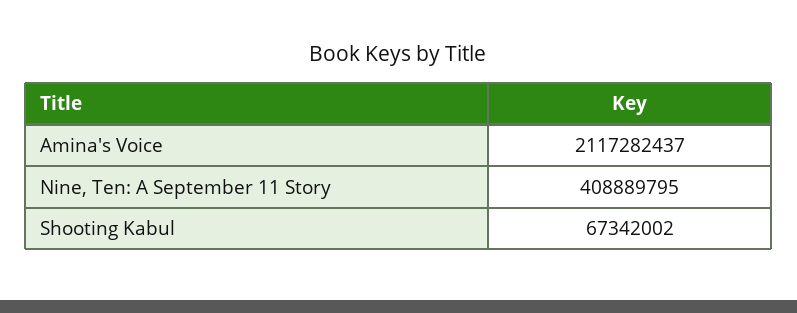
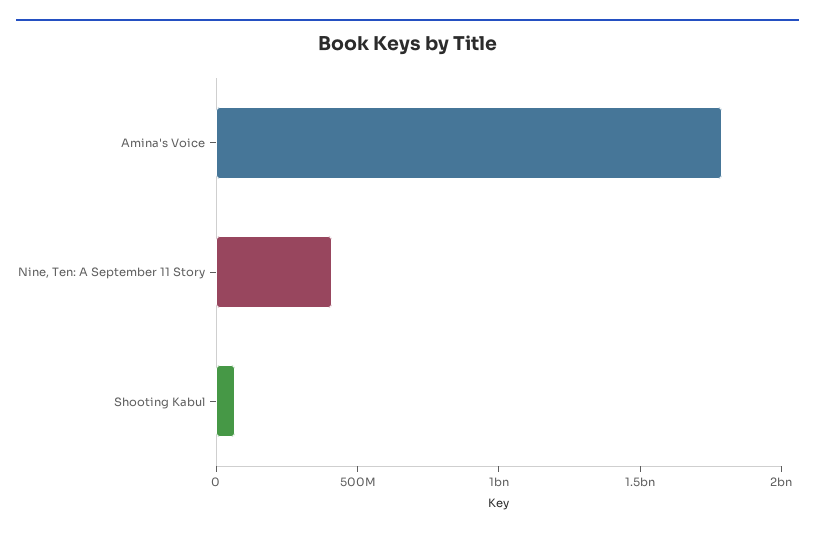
Amina's Voice: 2117282437 -> 1800000000

